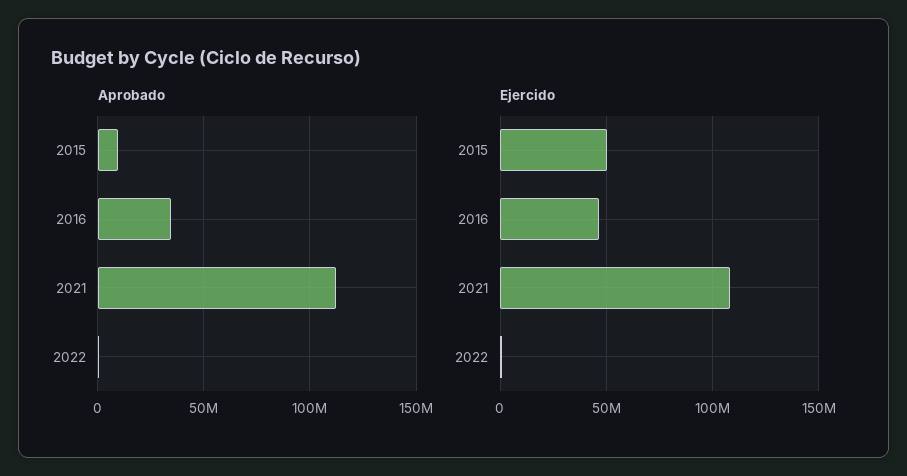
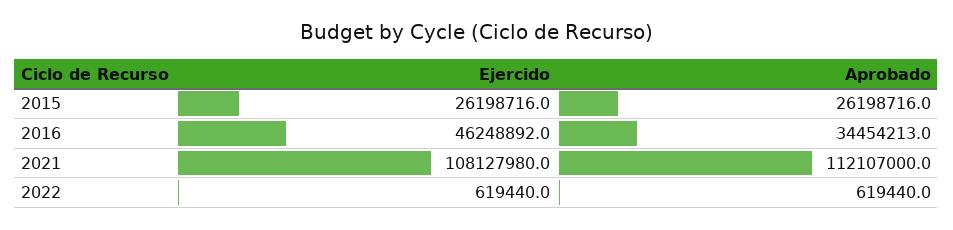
Aprobado, 2015: 10000000 -> 26198716
Ejercido, 2015: 50000000 -> 26198716

